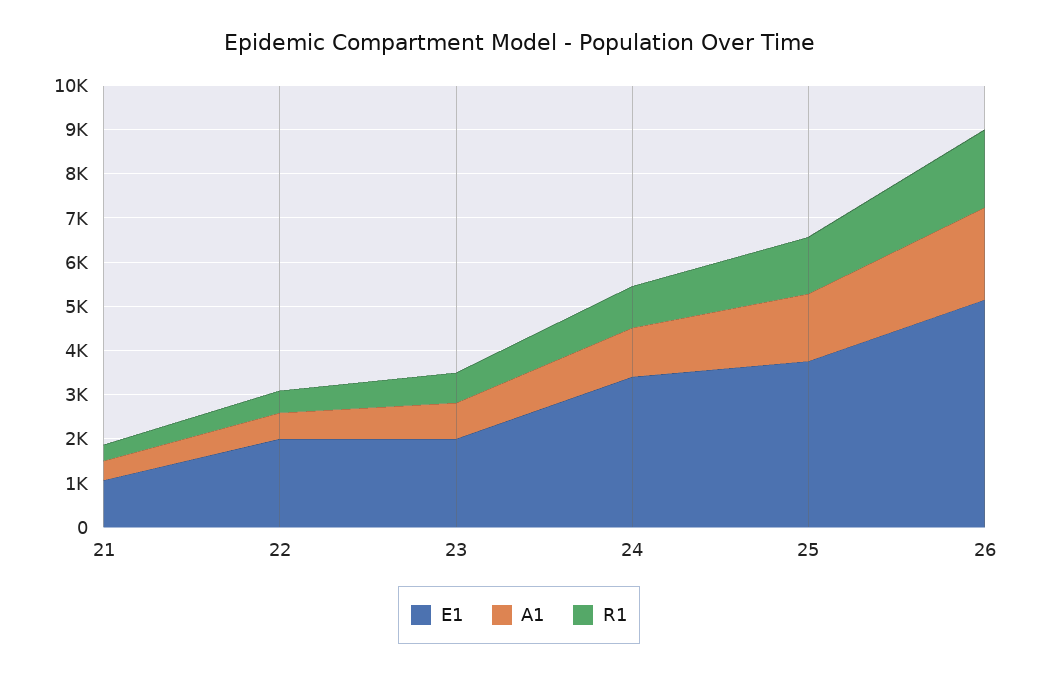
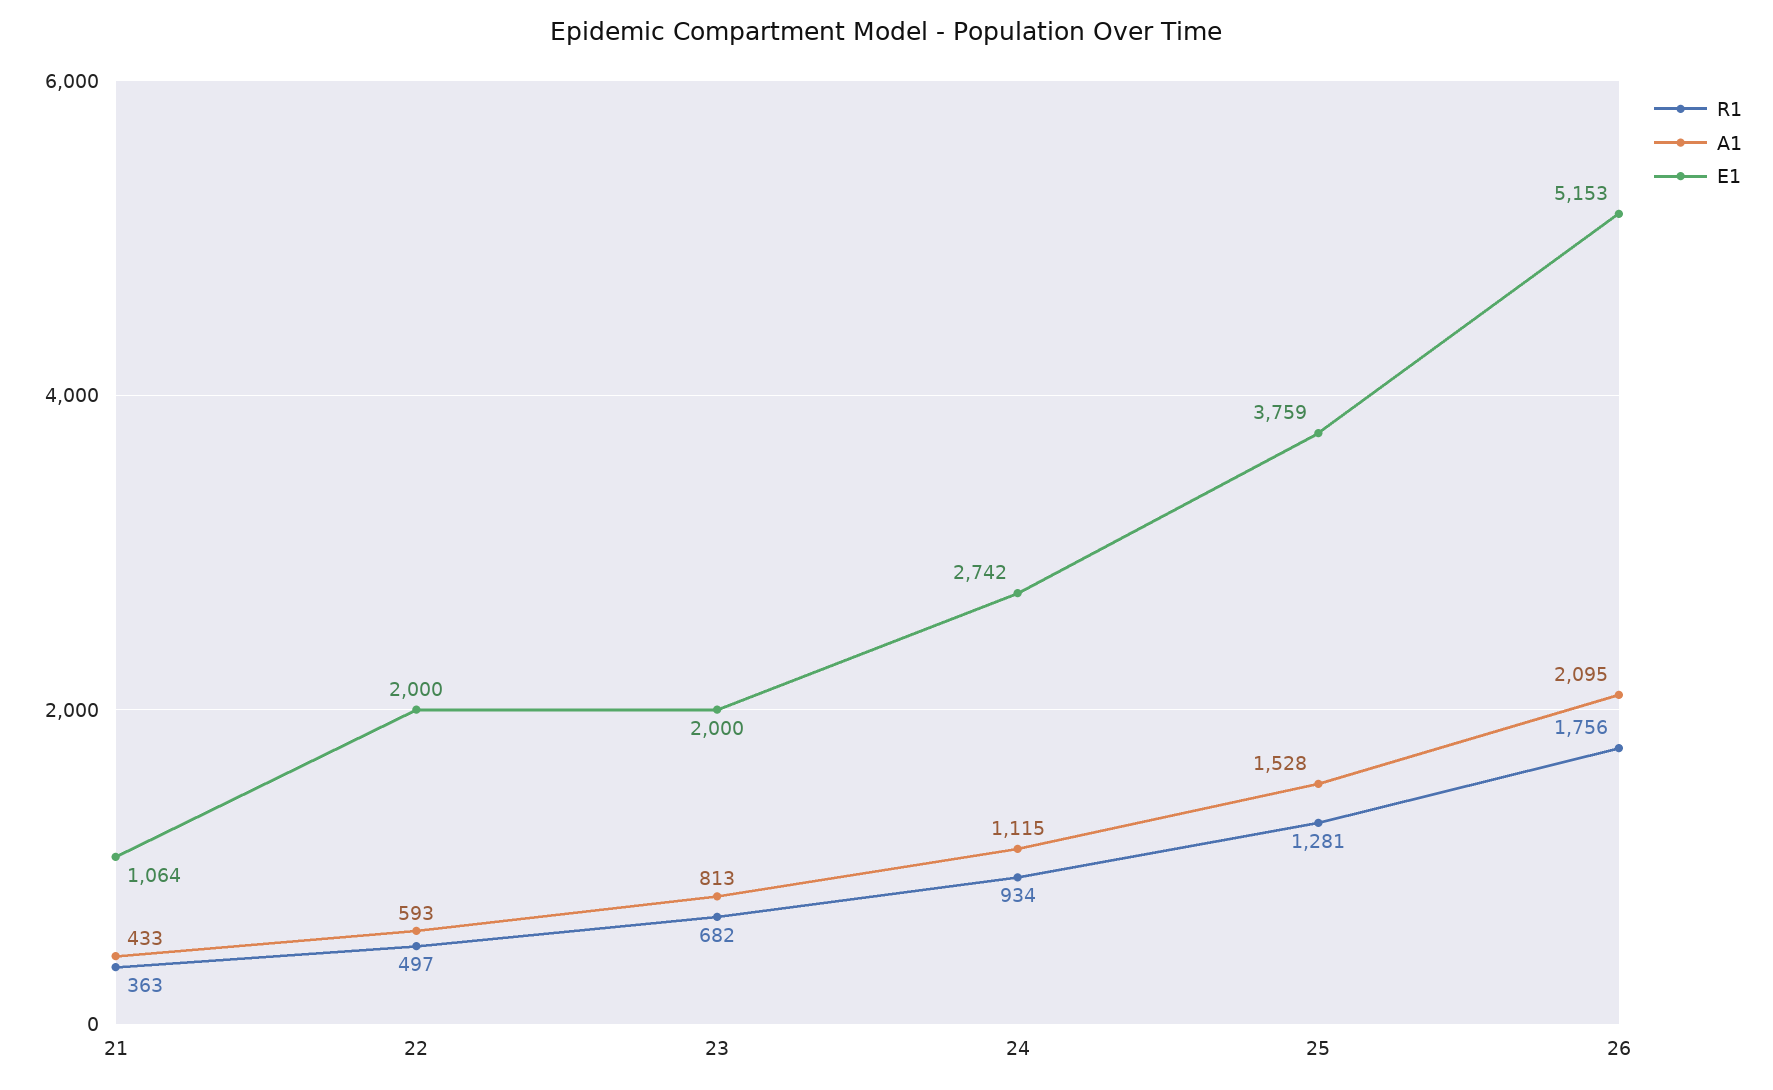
E1, 24: 3400 -> 2742

